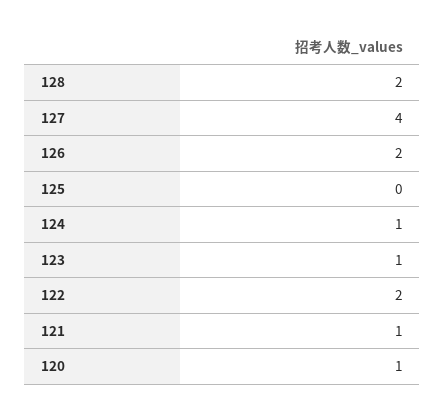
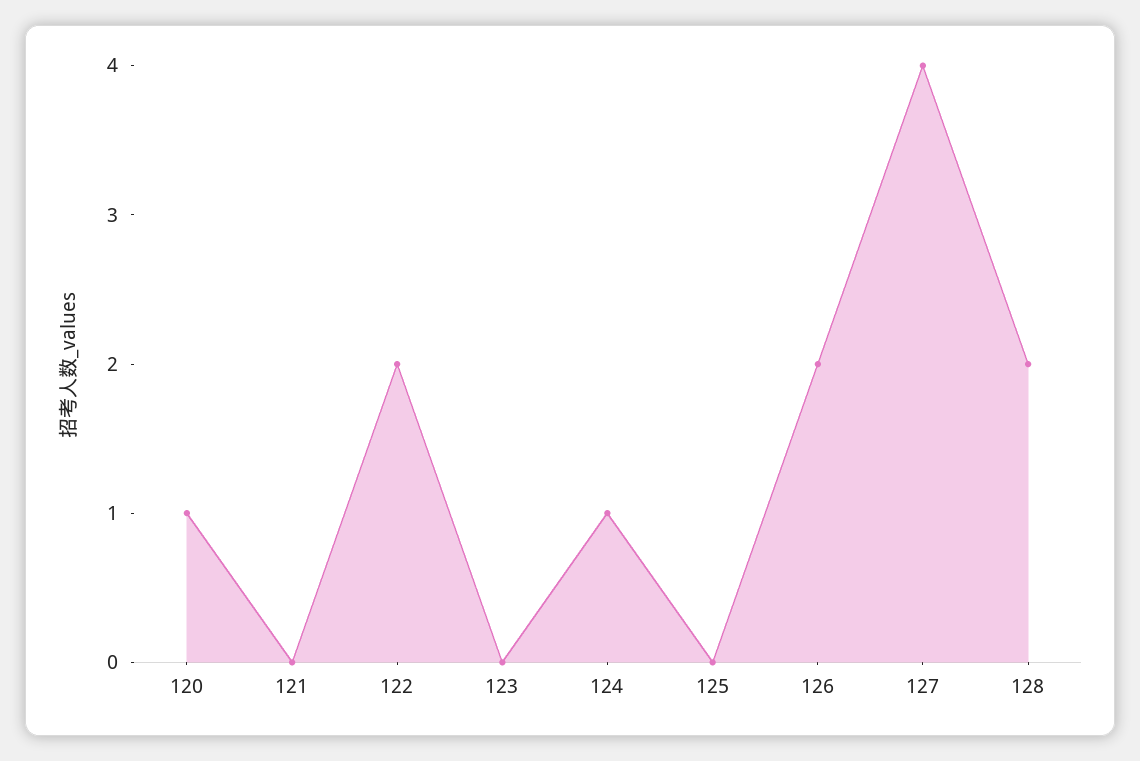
123: 1 -> 0
121: 1 -> 0

